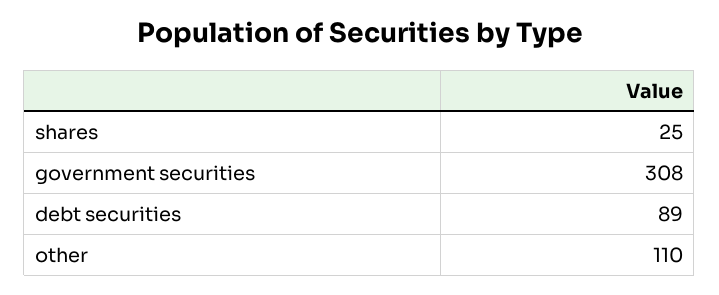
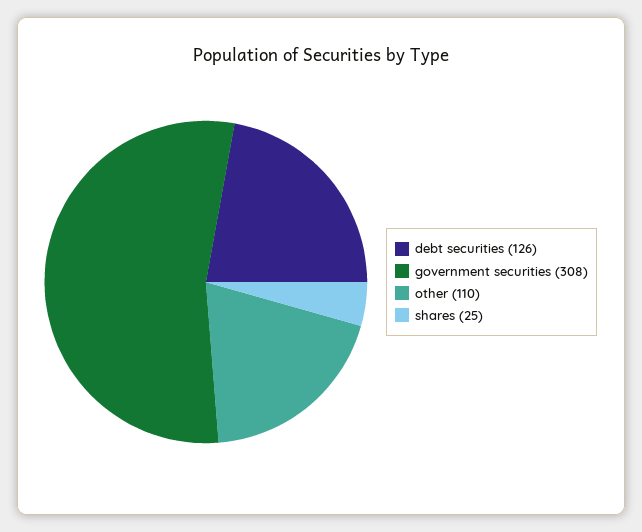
debt securities: 89 -> 126

